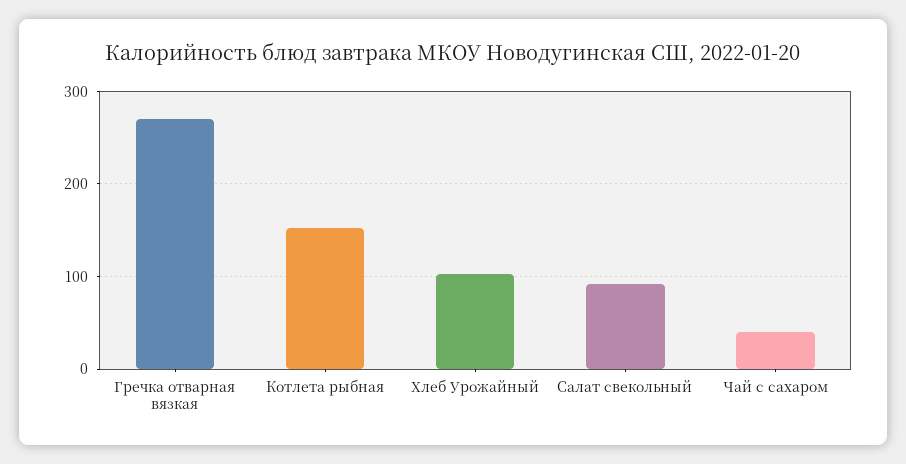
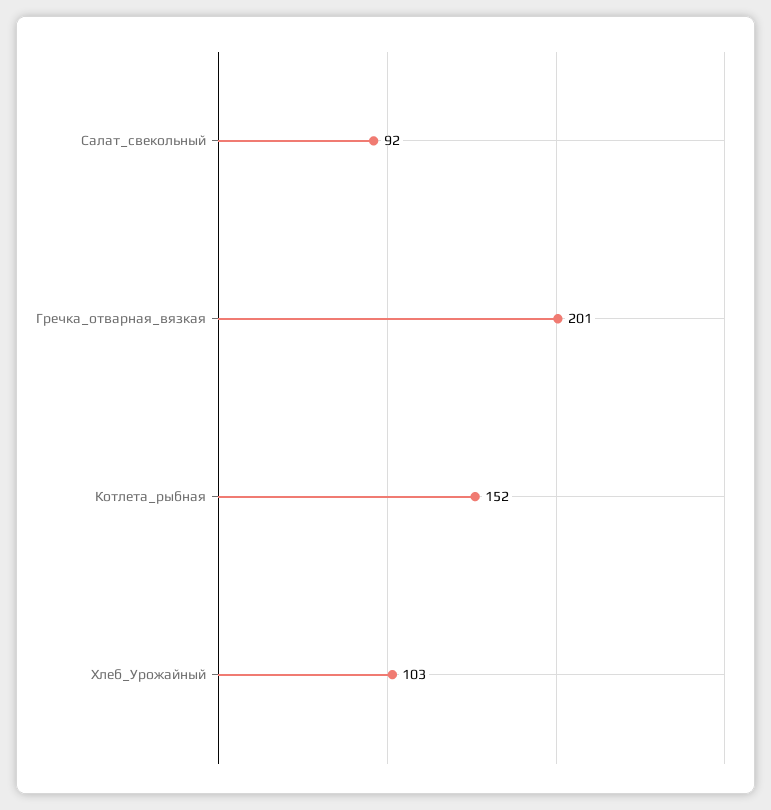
Гречка отварная вязкая: 270 -> 201
Чай с сахаром: 40 -> none

